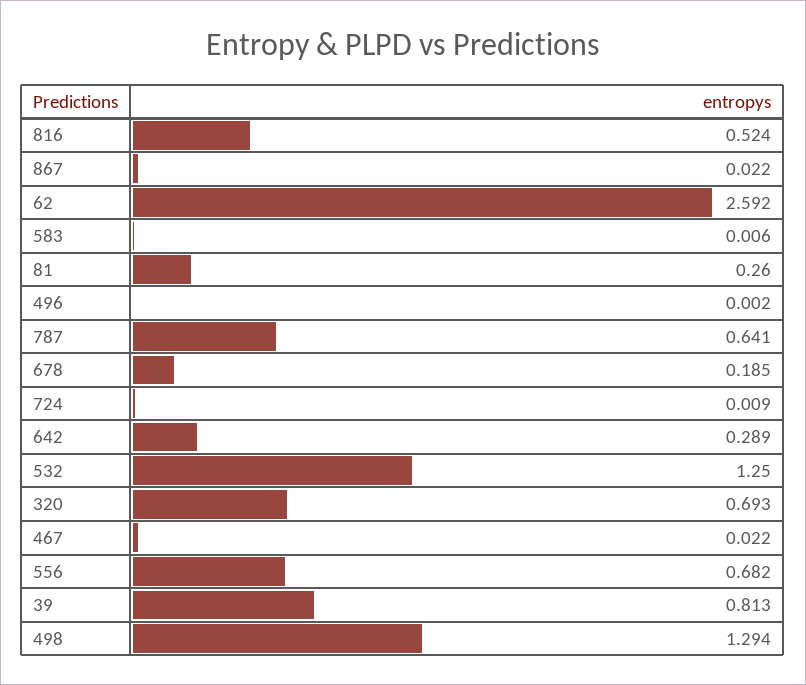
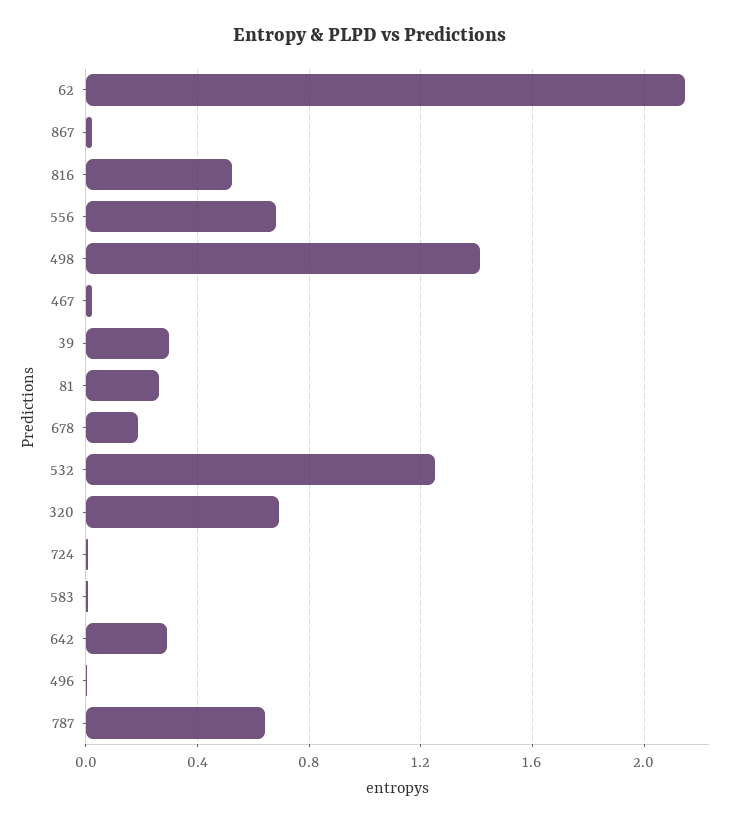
62: 2.592 -> 2.15
39: 0.813 -> 0.3
498: 1.294 -> 1.4

